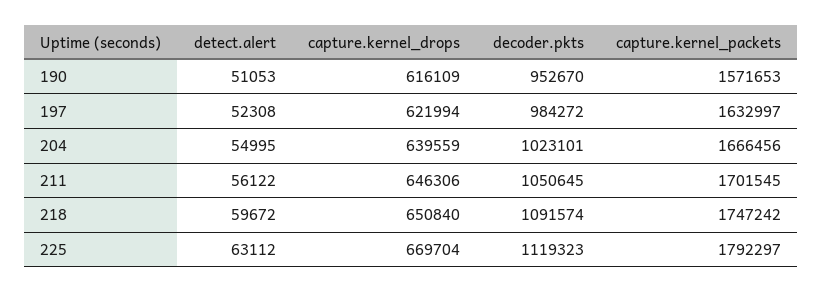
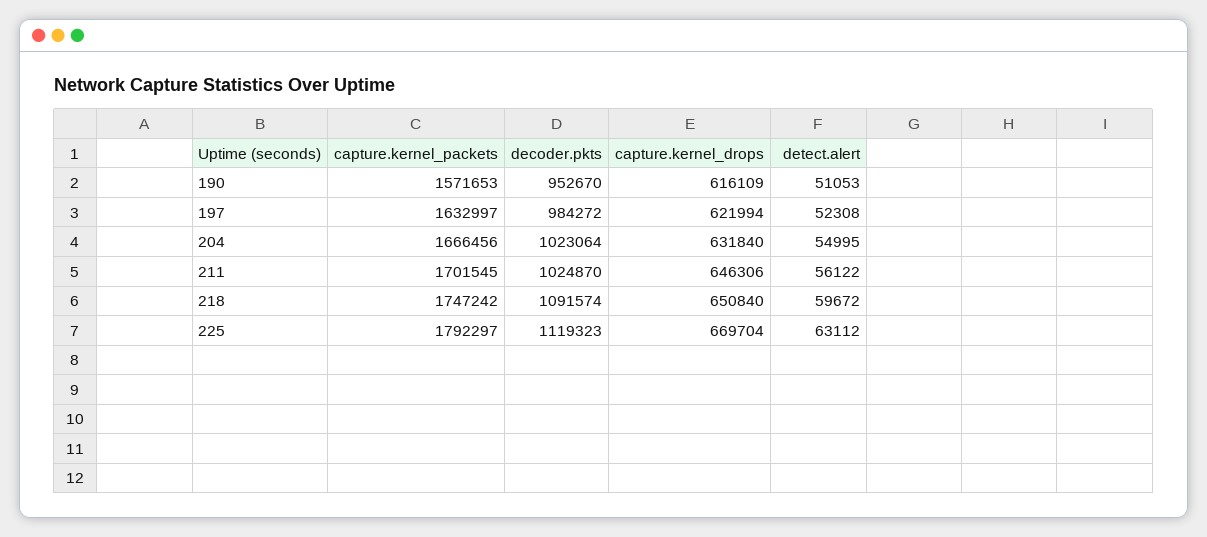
capture.kernel_drops, 204: 639559 -> 631840
decoder.pkts, 204: 1023101 -> 1023064
decoder.pkts, 211: 1050645 -> 1024870

